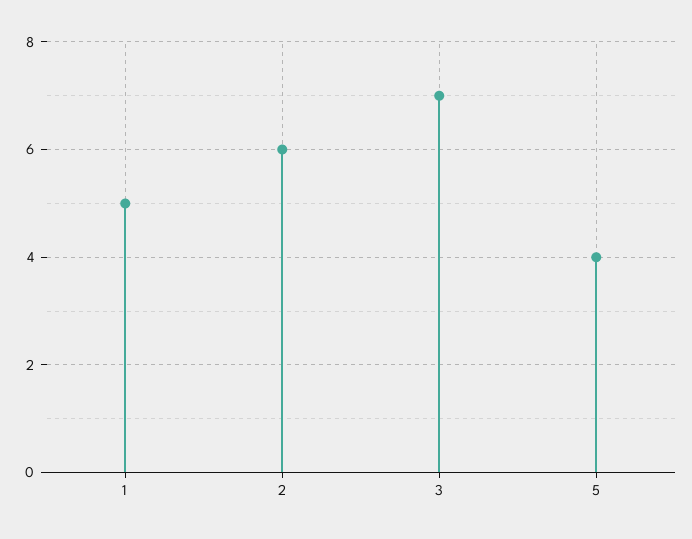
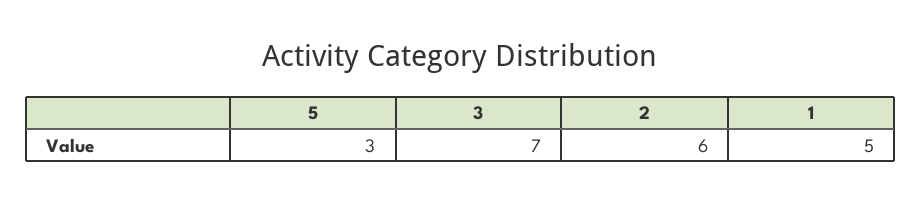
5: 4 -> 3

